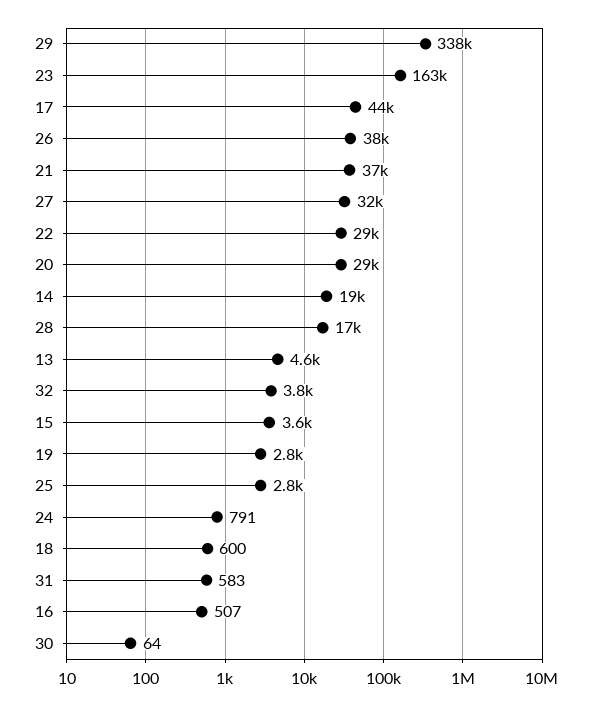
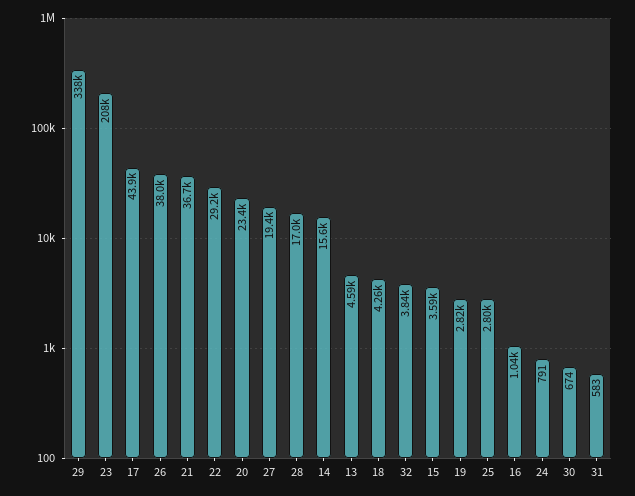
23: 163000 -> 208000
27: 32000 -> 19400
20: 29000 -> 23400
14: 19000 -> 15600
18: 600 -> 4260
16: 507 -> 1040
30: 64 -> 674

